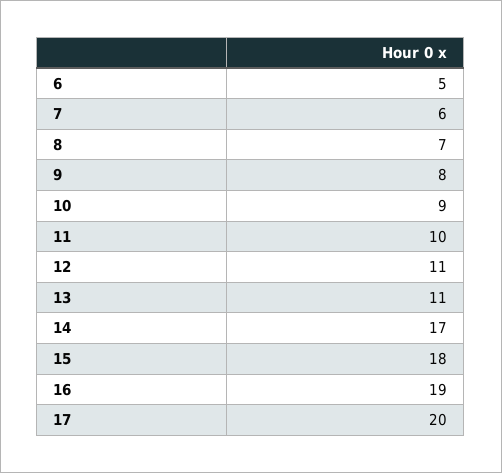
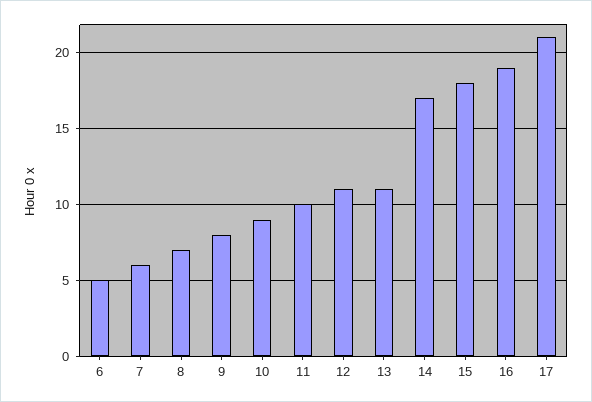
17: 20 -> 21

